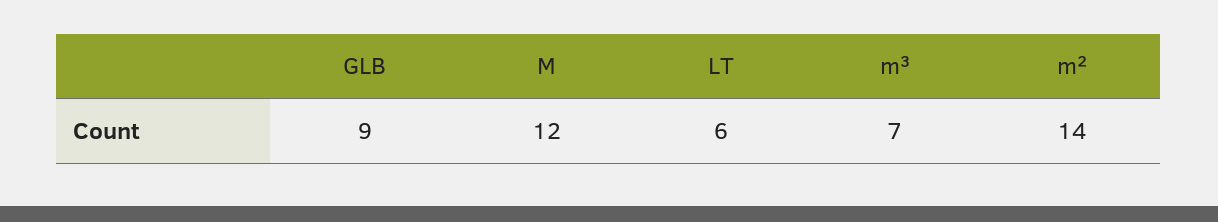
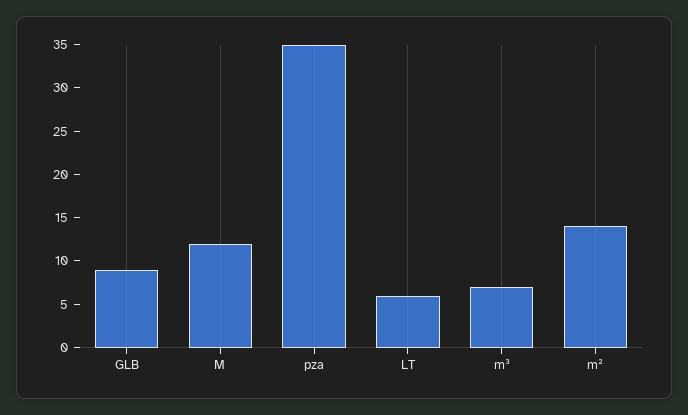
pza: none -> 35

